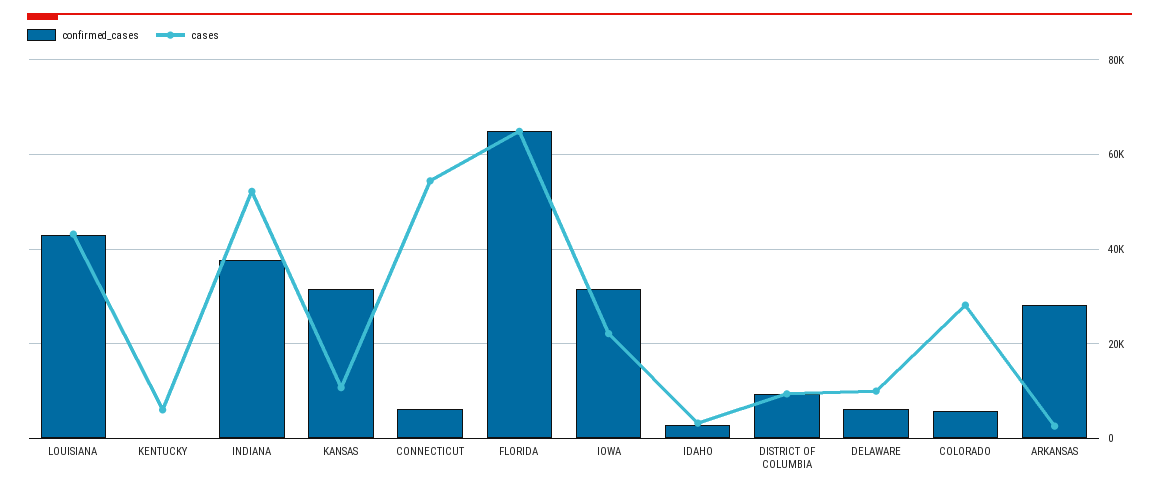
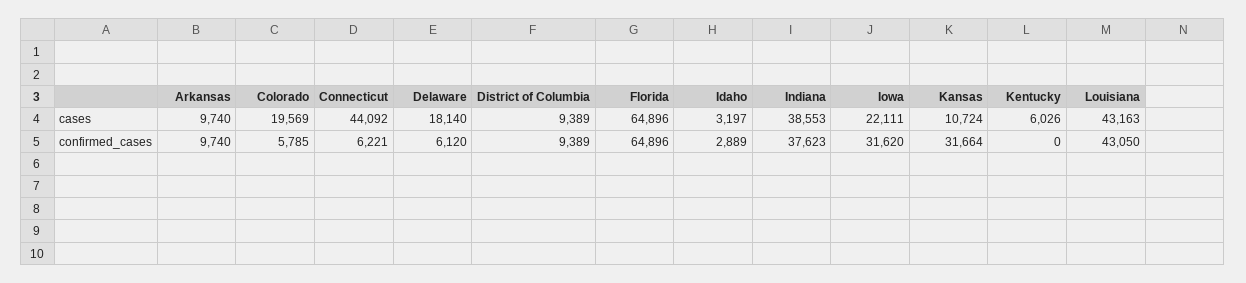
cases, INDIANA: 52000 -> 38553
cases, CONNECTICUT: 54000 -> 44092
cases, DELAWARE: 10000 -> 18140
cases, COLORADO: 28000 -> 19569
confirmed_cases, ARKANSAS: 28000 -> 9740
cases, ARKANSAS: 2000 -> 9740

